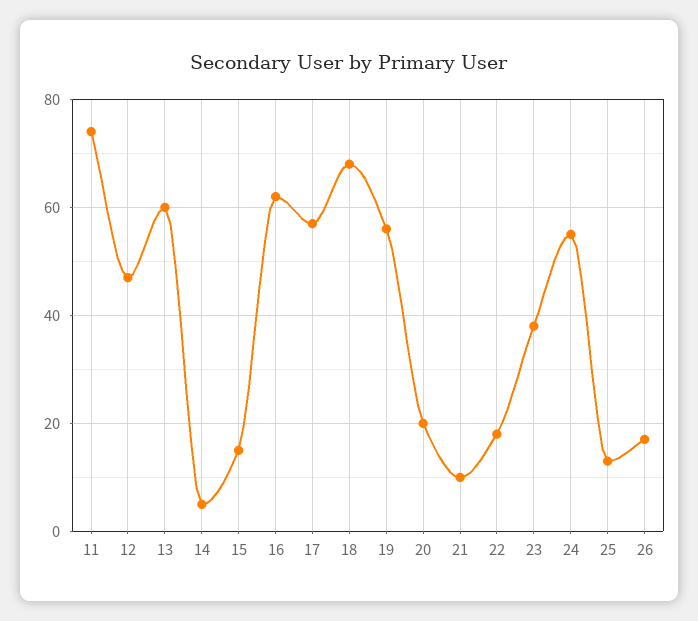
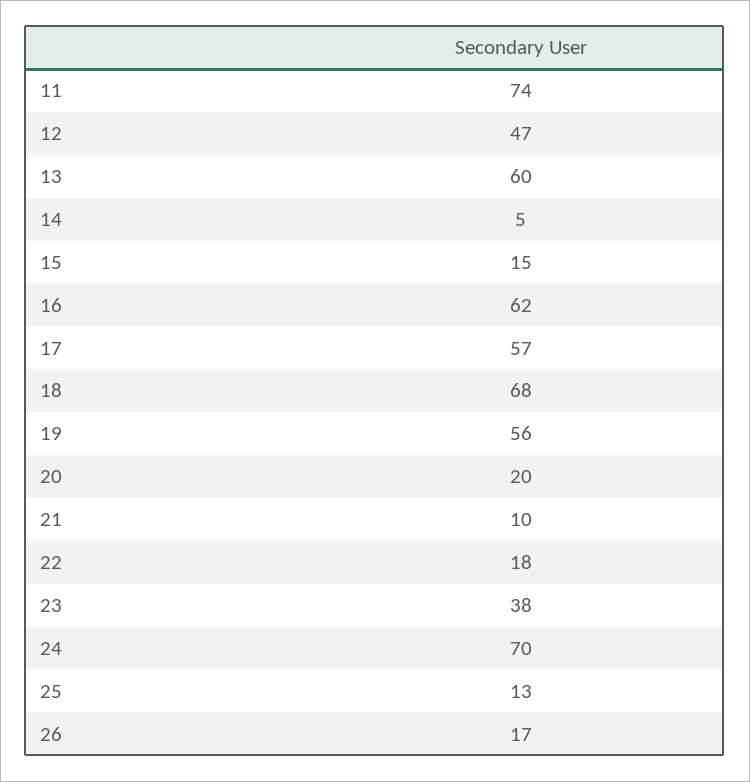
24: 55 -> 70

